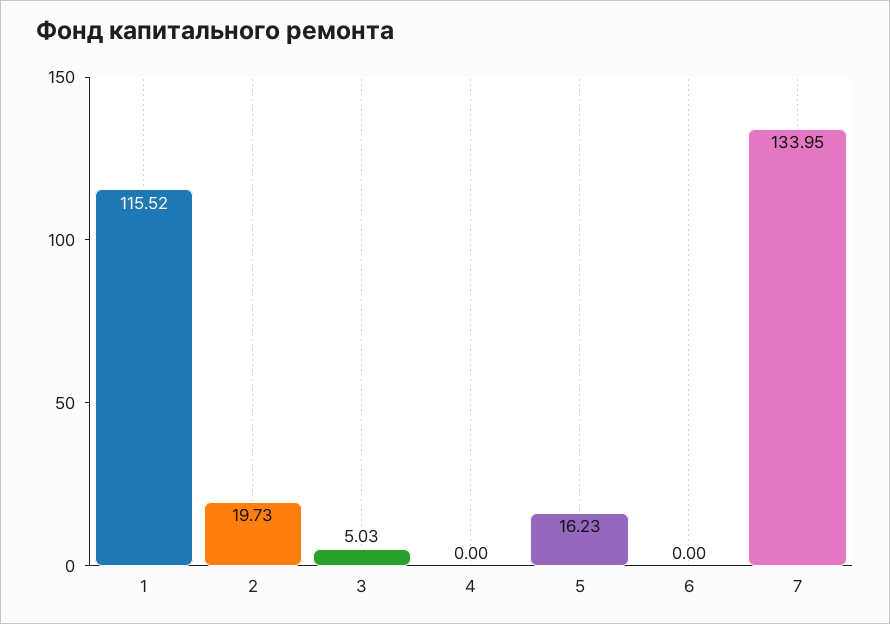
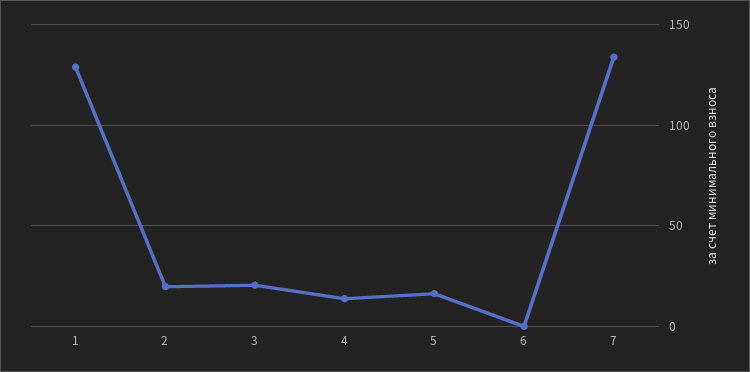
1: 115.52 -> 130
3: 5.03 -> 20
4: 0 -> 15

